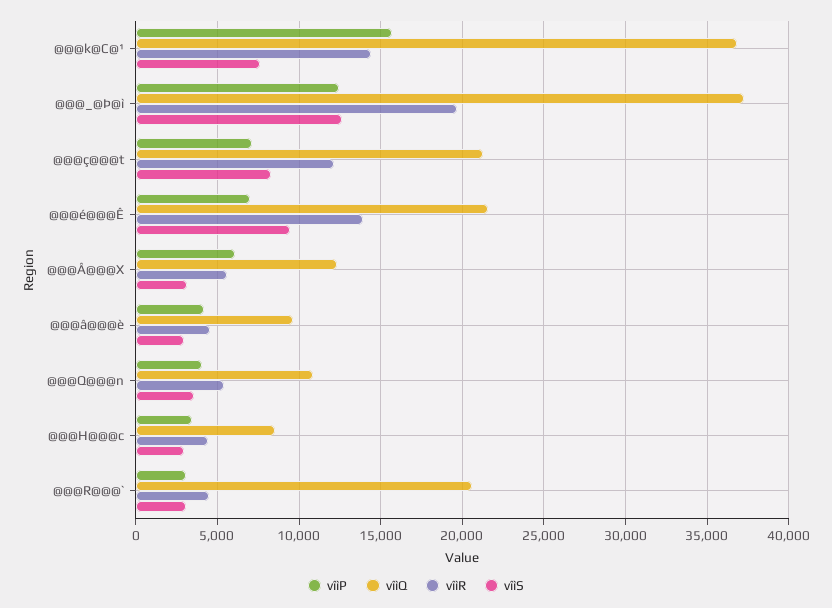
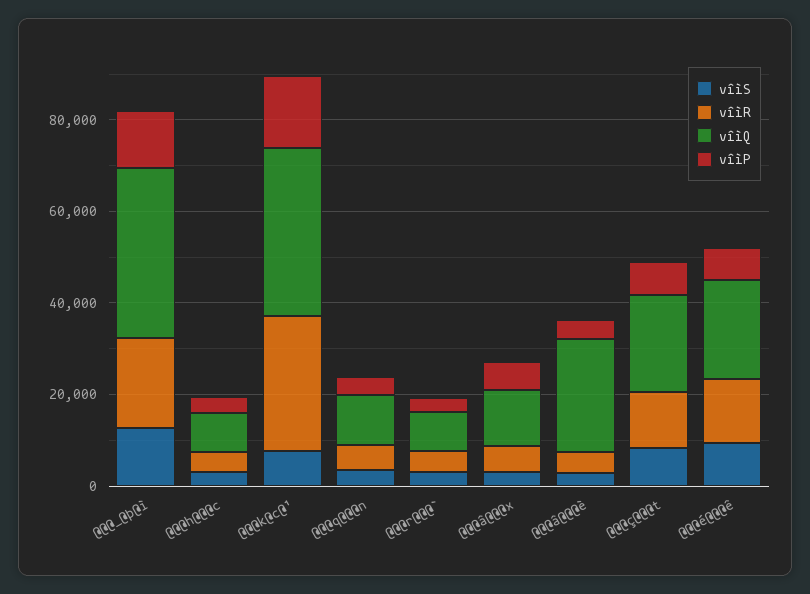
vîìR, @@@k@C@¹: 14500 -> 30000
vîìQ, @@@â@@@è: 9500 -> 25000
vîìQ, @@@R@@@`: 20500 -> 10000

